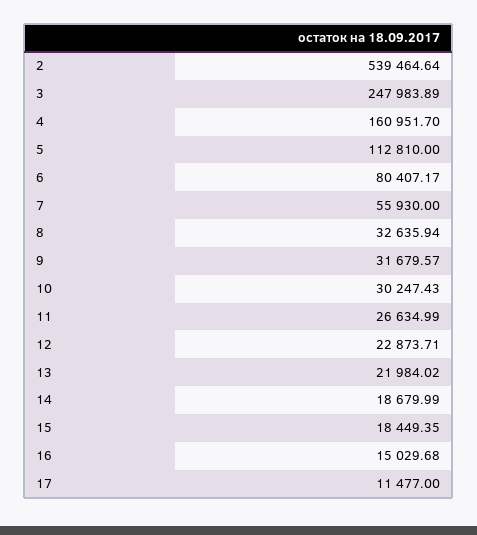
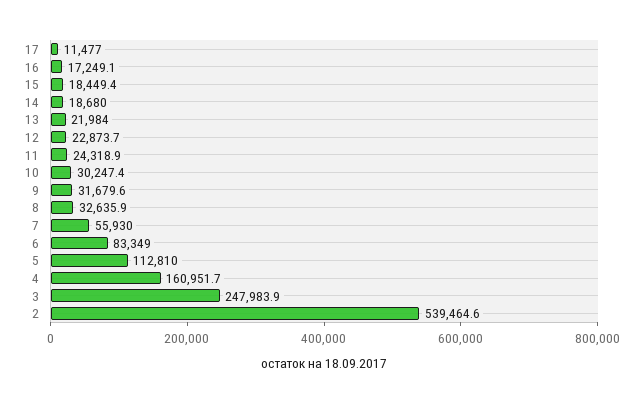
6: 80407.17 -> 83349
11: 26634.99 -> 24318.9
16: 15029.68 -> 17249.1

